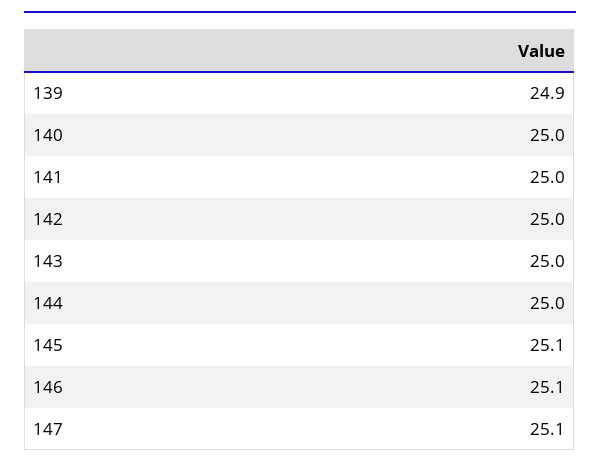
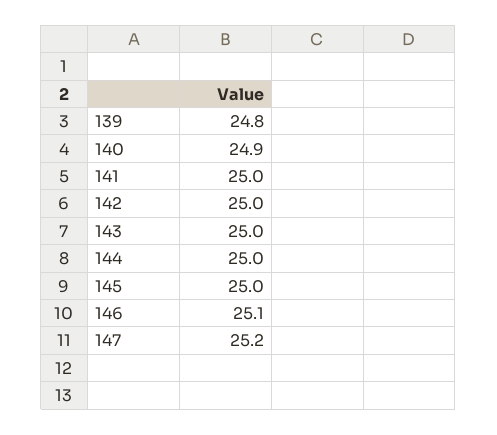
139: 24.9 -> 24.8
140: 25 -> 24.9
145: 25.1 -> 25
147: 25.1 -> 25.2

